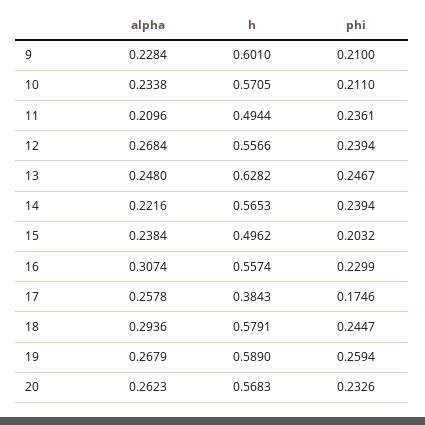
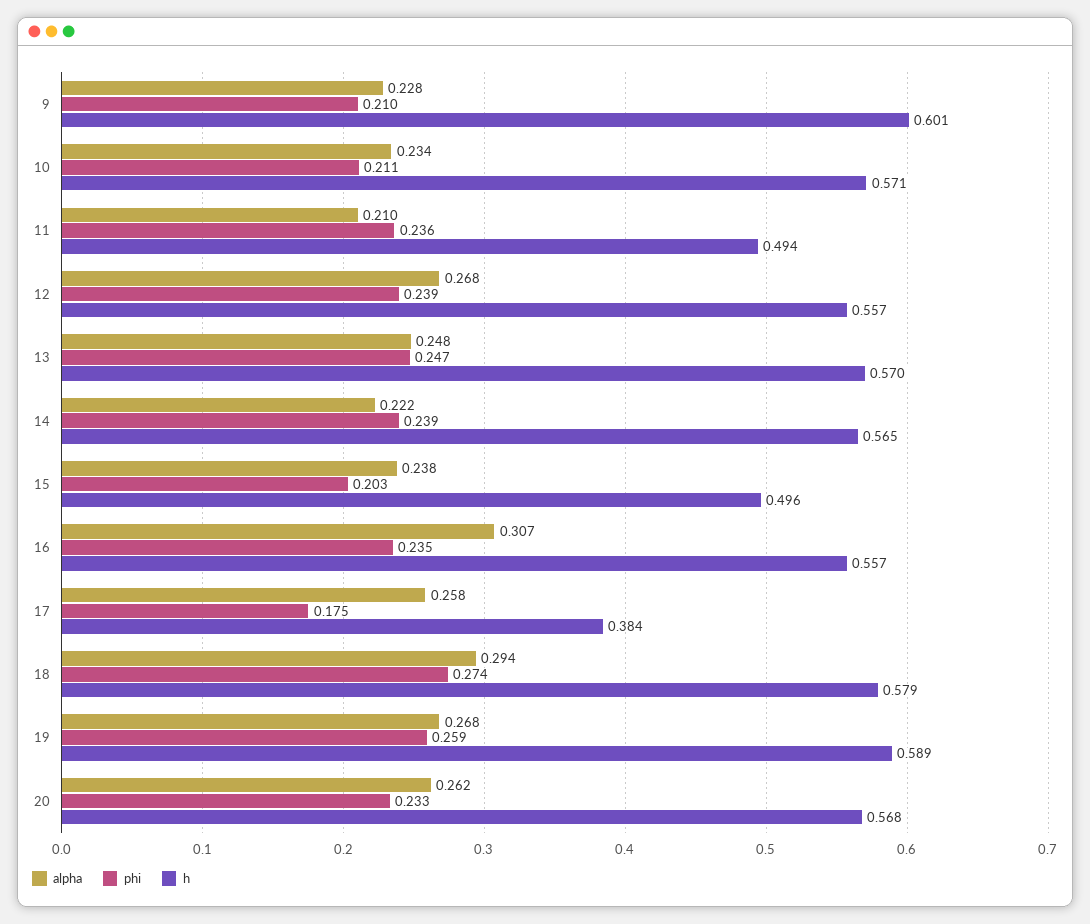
h, 13: 0.6282 -> 0.57
phi, 16: 0.2299 -> 0.235
phi, 18: 0.2447 -> 0.274

